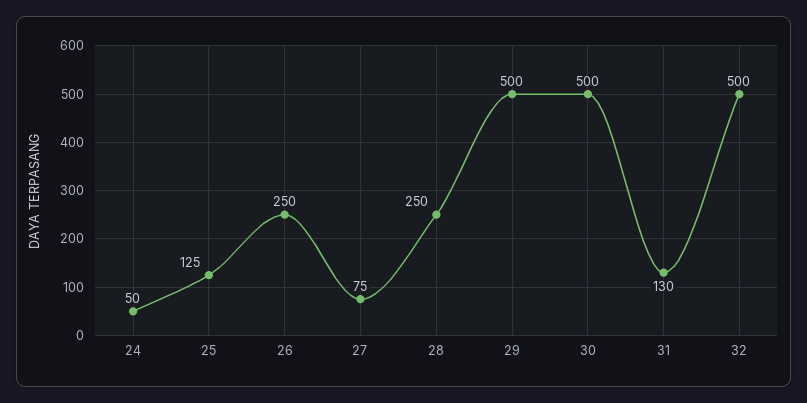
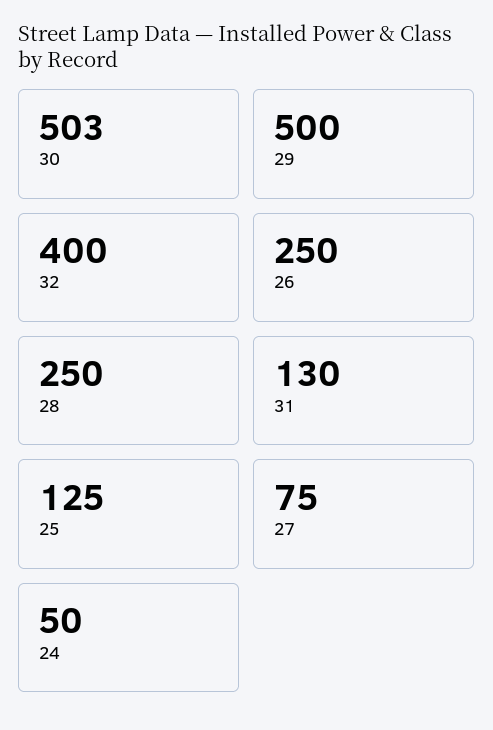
30: 500 -> 503
32: 500 -> 400

